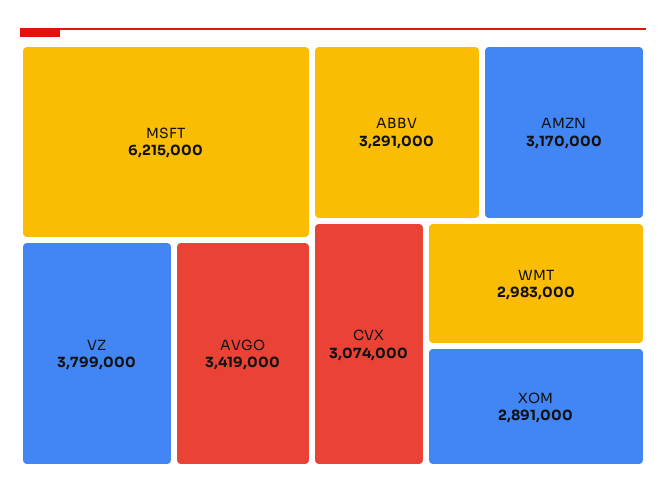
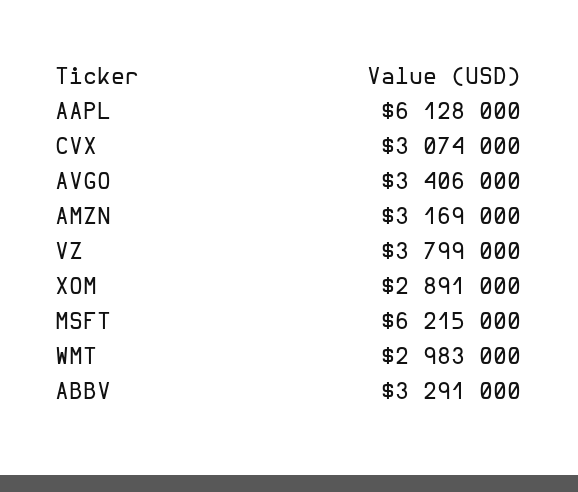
AVGO: 3419000 -> 3406000
AMZN: 3170000 -> 3169000
AAPL: none -> 6128000

